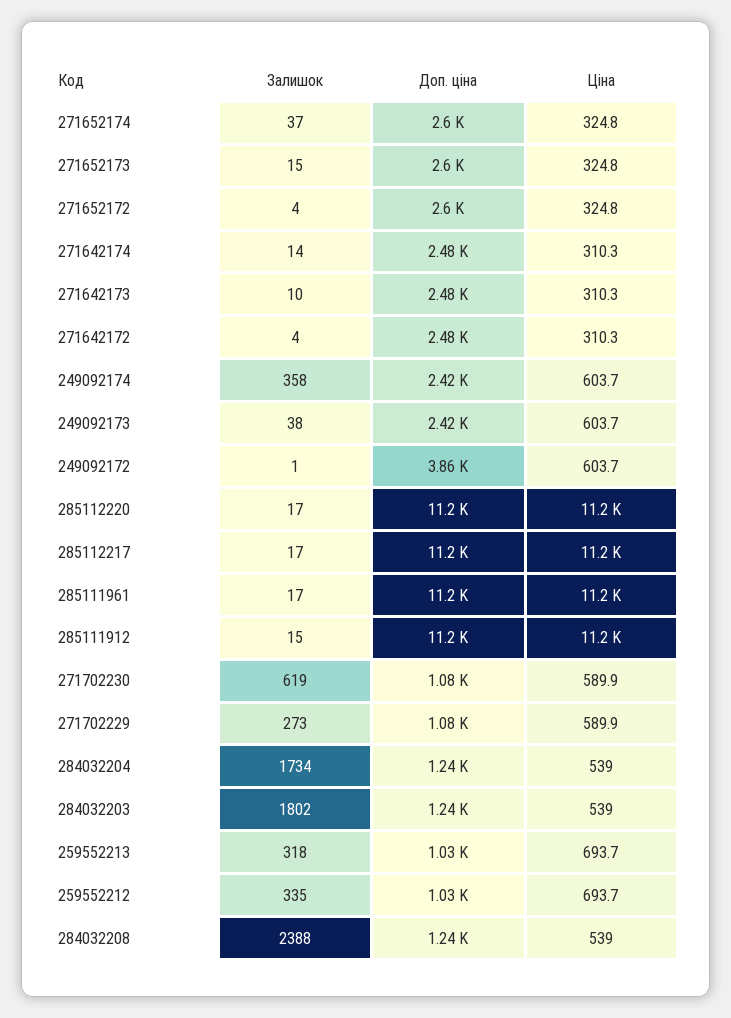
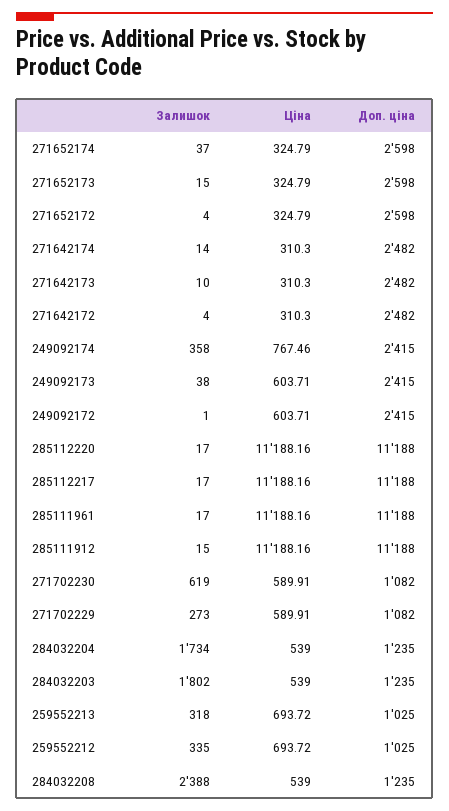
Ціна, 249092174: 603.7 -> 767.46
Доп. ціна, 249092172: 3860 -> 2415

